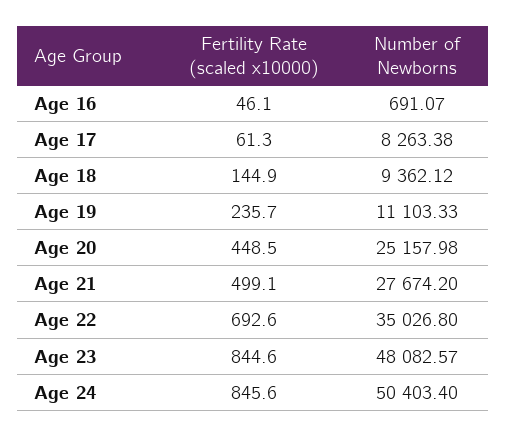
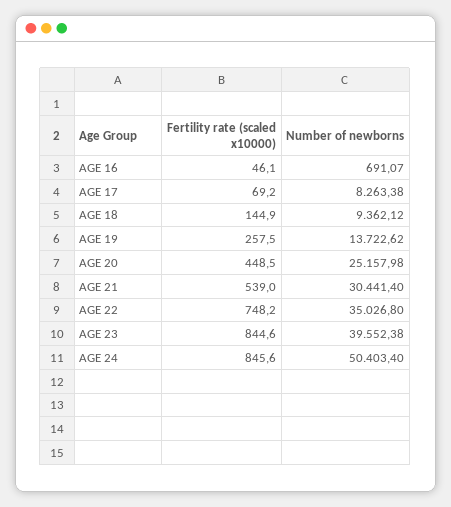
Fertility Rate (scaled x10000), Age 17: 61.3 -> 69.2
Fertility Rate (scaled x10000), Age 19: 235.7 -> 257.5
Number of Newborns, Age 19: 11103.33 -> 13722.62
Fertility Rate (scaled x10000), Age 21: 499.1 -> 539
Number of Newborns, Age 21: 27674.2 -> 30441.4
Fertility Rate (scaled x10000), Age 22: 692.6 -> 748.2
Number of Newborns, Age 23: 48082.57 -> 39552.38

